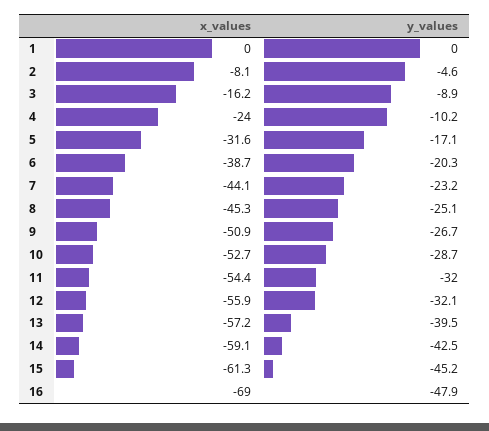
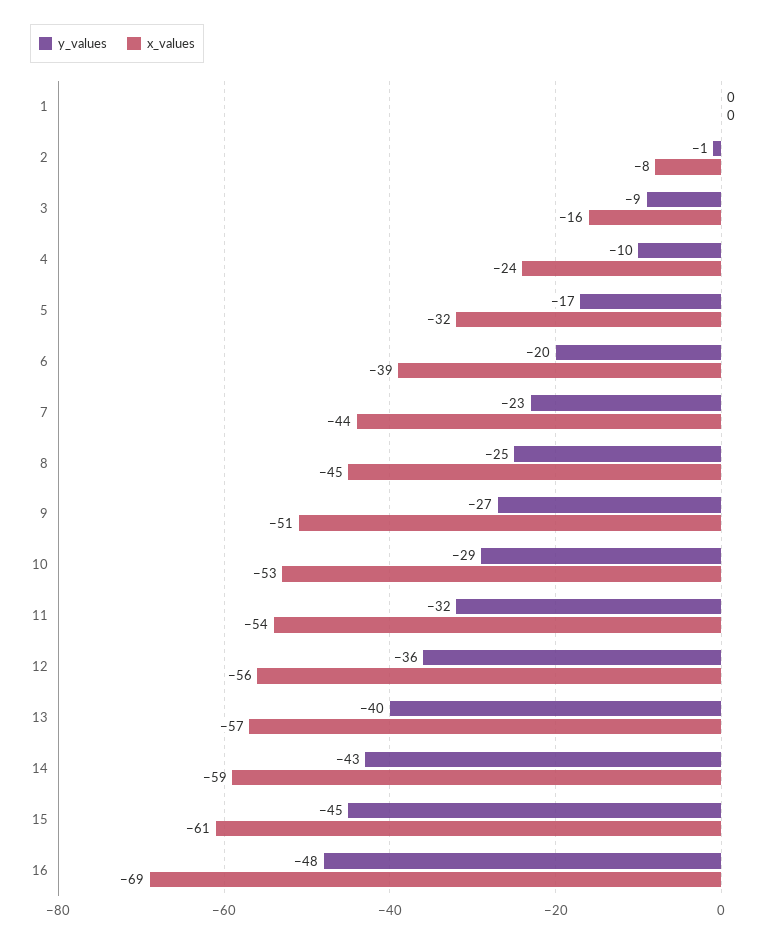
y_values, 2: -4.6 -> -1
y_values, 12: -32.1 -> -36

